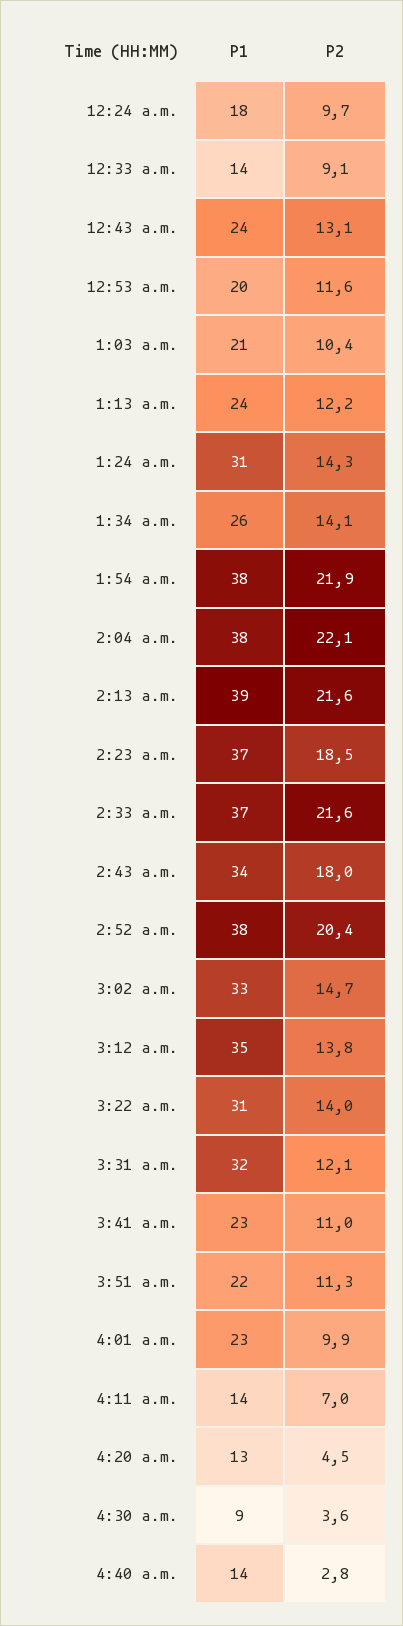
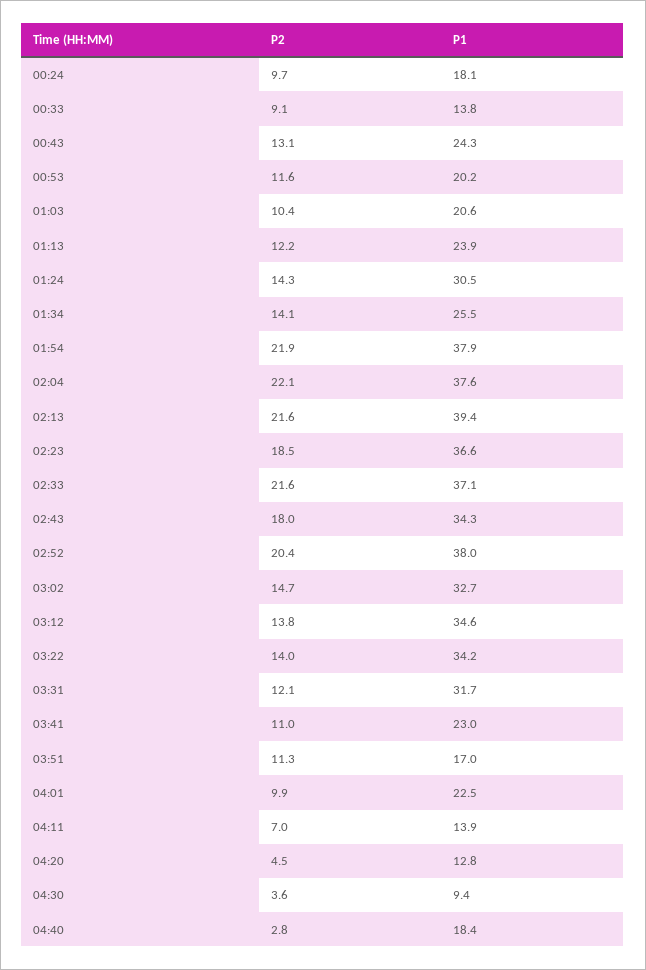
P1, 3:22 a.m.: 31 -> 34.2
P1, 3:51 a.m.: 22 -> 17
P1, 4:40 a.m.: 14 -> 18.4

